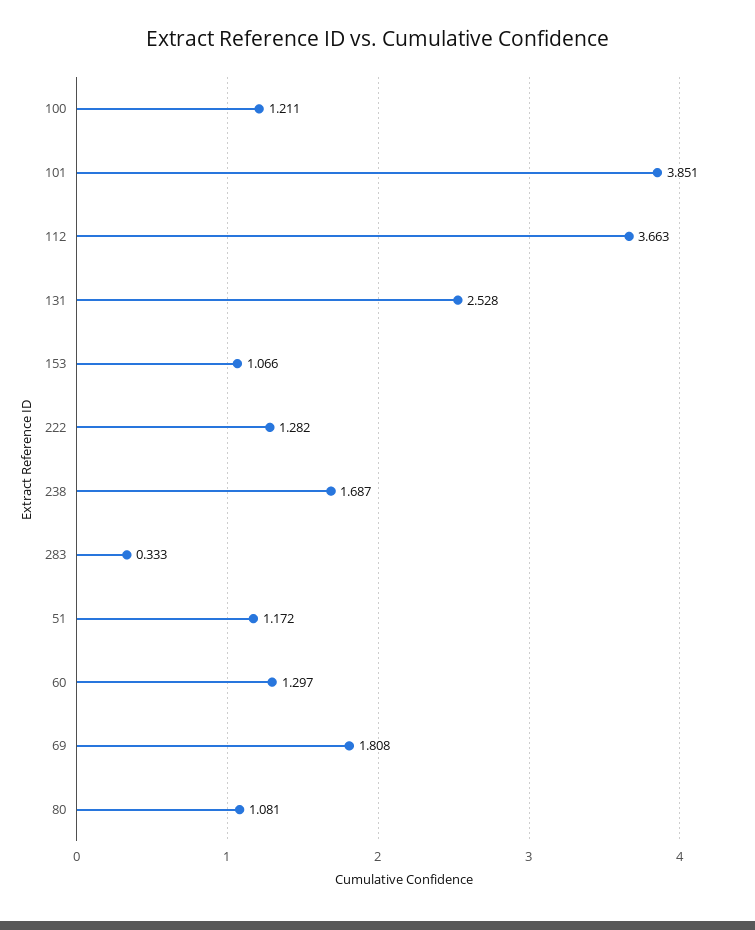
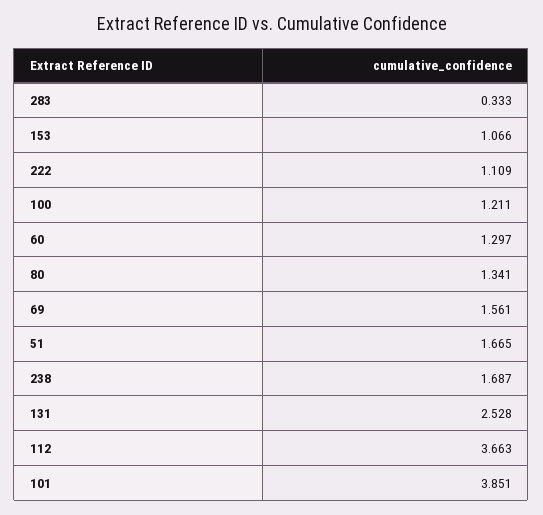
222: 1.282 -> 1.109
51: 1.172 -> 1.665
69: 1.808 -> 1.561
80: 1.081 -> 1.341

